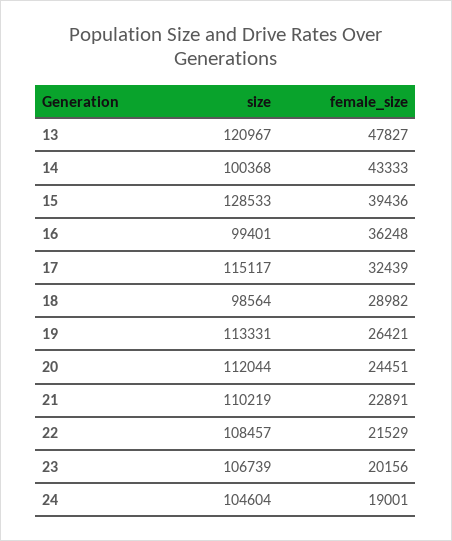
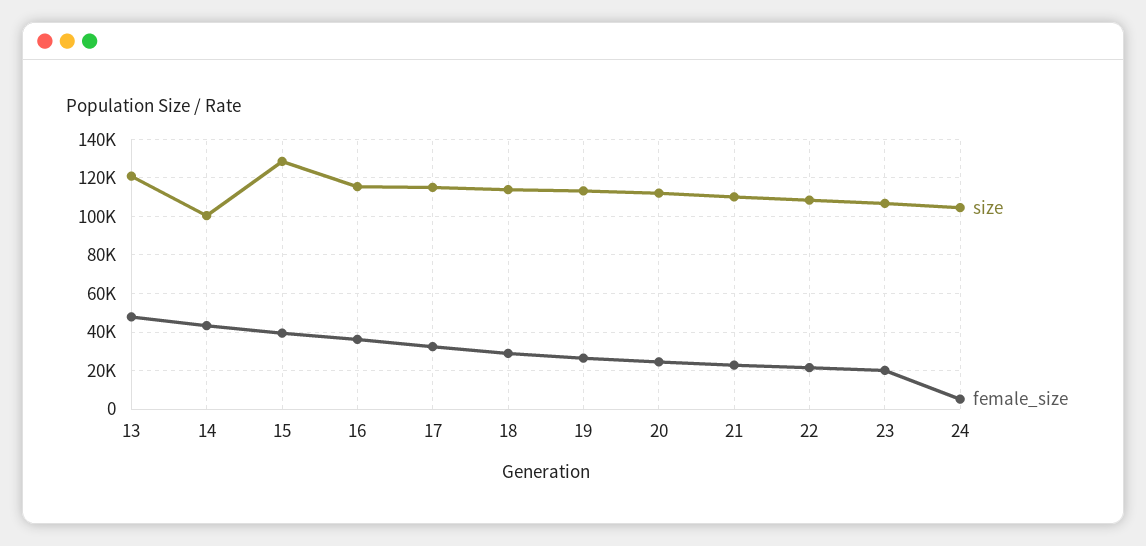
size, 16: 99401 -> 115000
size, 18: 98564 -> 115000
female_size, 24: 19001 -> 5000

